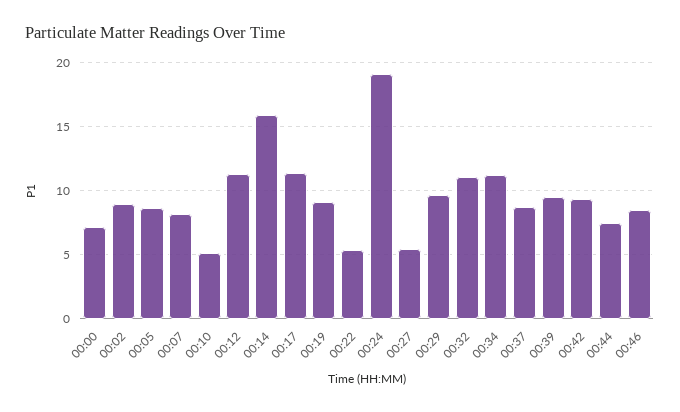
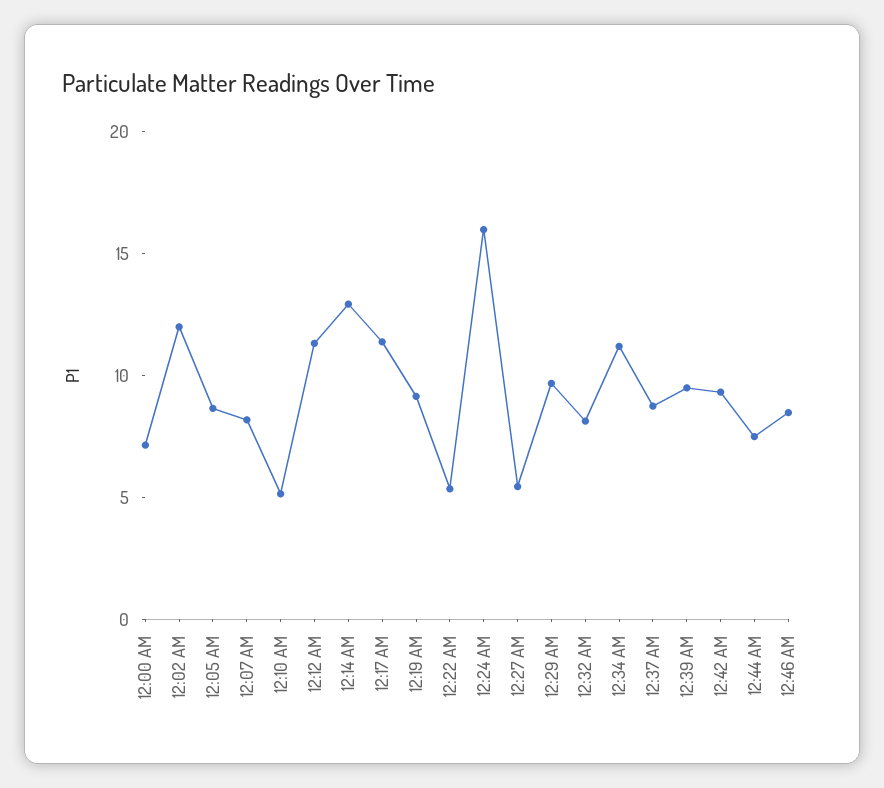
00:02: 9 -> 12
00:14: 16 -> 13
00:24: 19 -> 16
00:32: 11 -> 8

